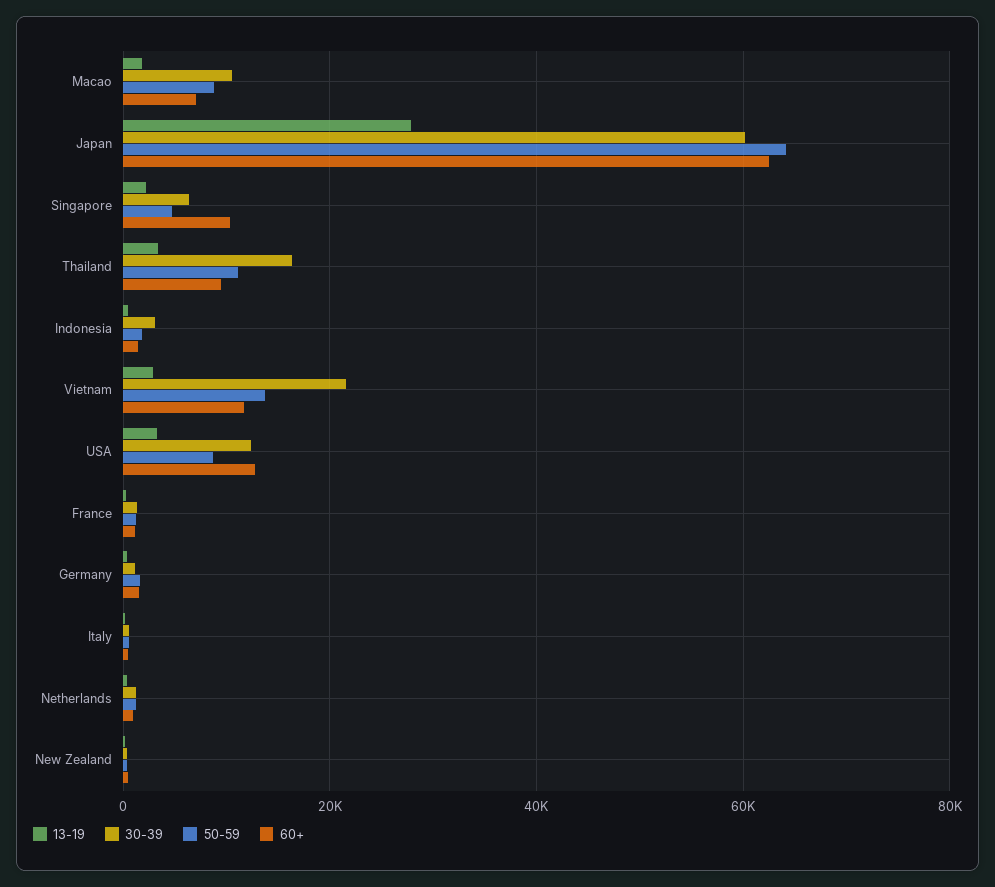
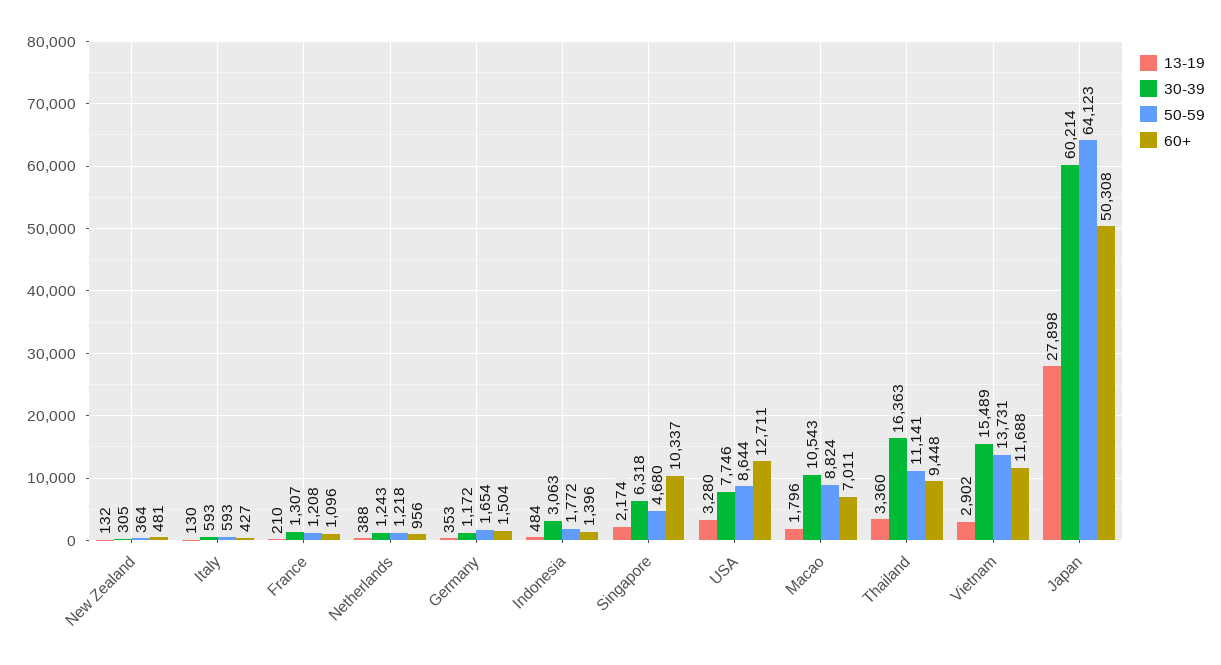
60+, Japan: 62000 -> 50308
30-39, Vietnam: 22000 -> 15489
30-39, USA: 12000 -> 7746

